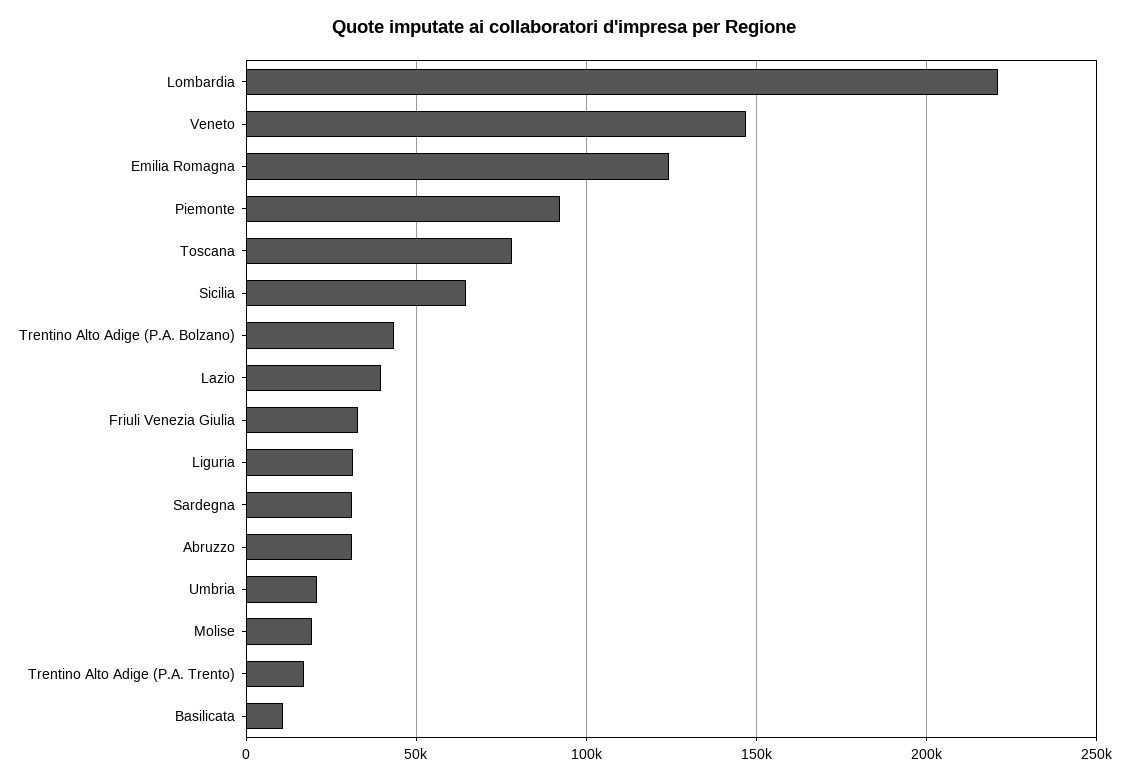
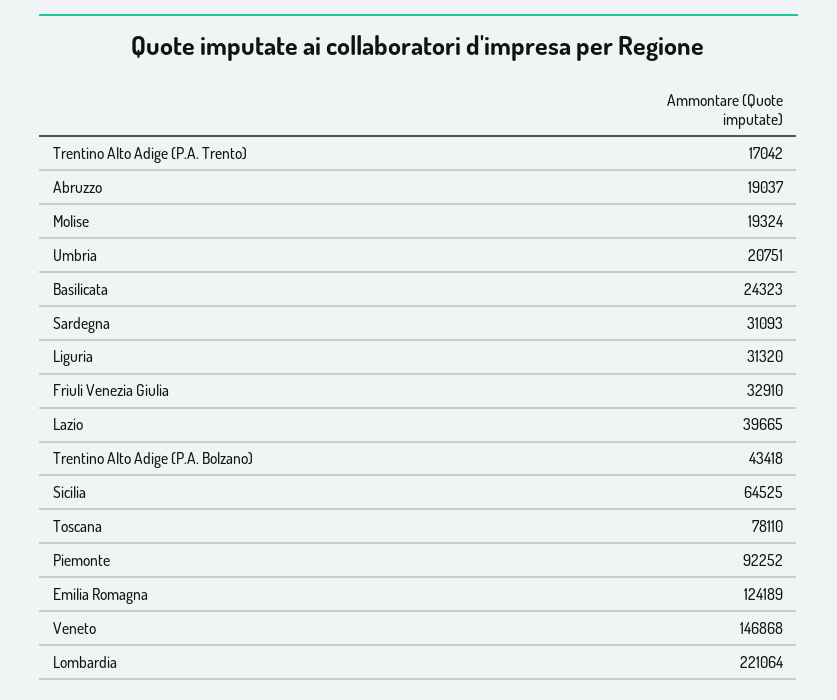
Abruzzo: 30000 -> 19037
Basilicata: 10000 -> 24323

